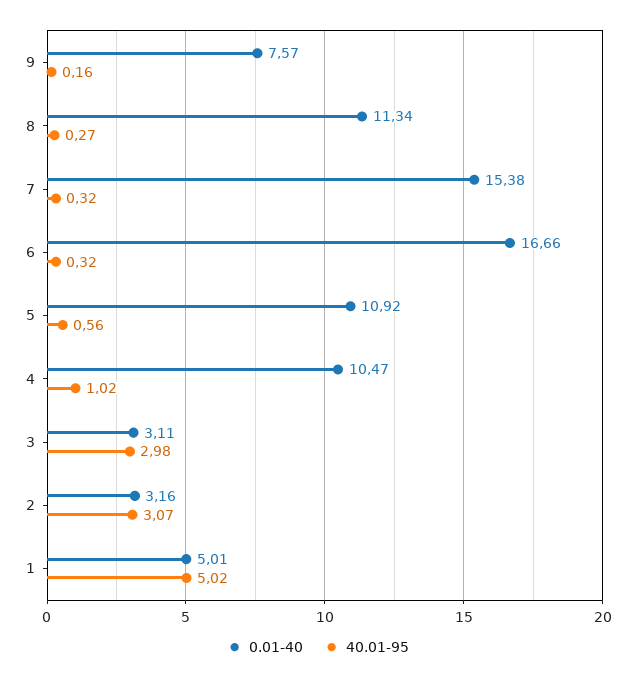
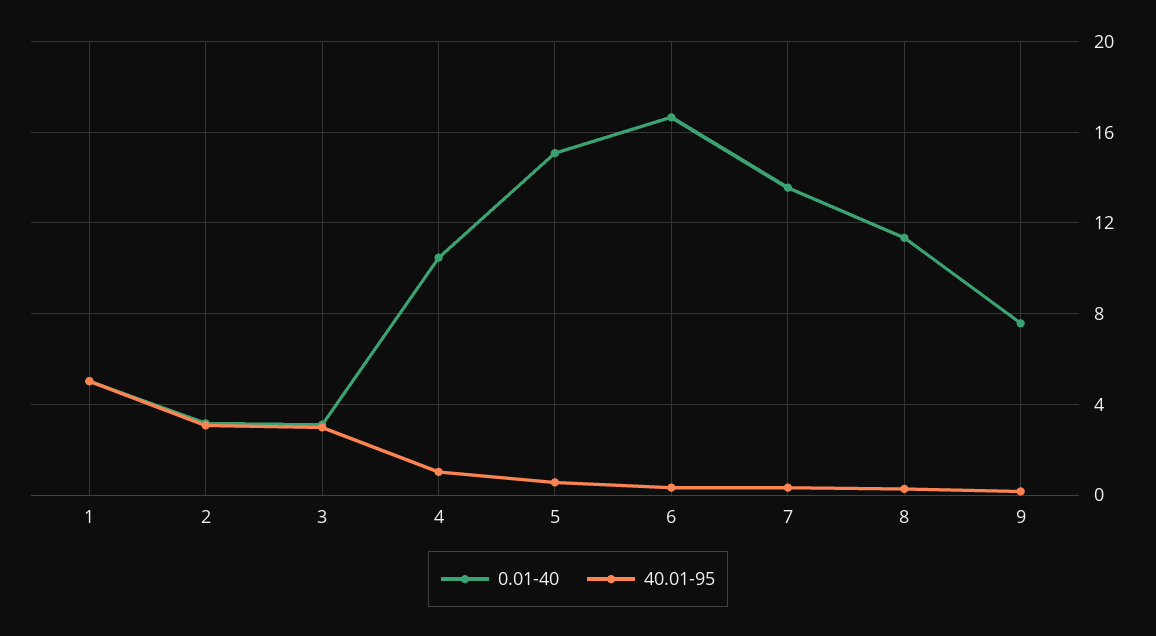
0.01-40, 7: 15.38 -> 13.5
0.01-40, 5: 10.92 -> 15

